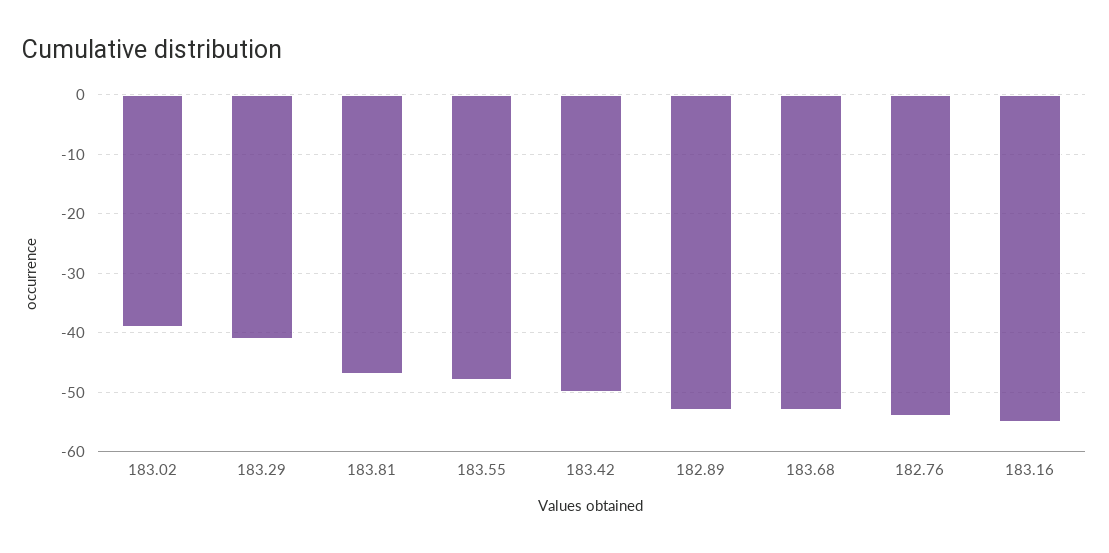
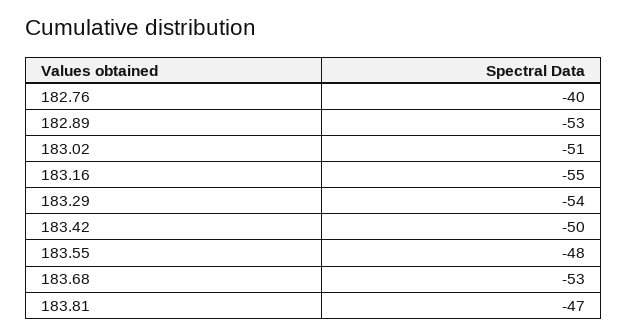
183.02: -40 -> -51
183.29: -40 -> -54
182.76: -55 -> -40

